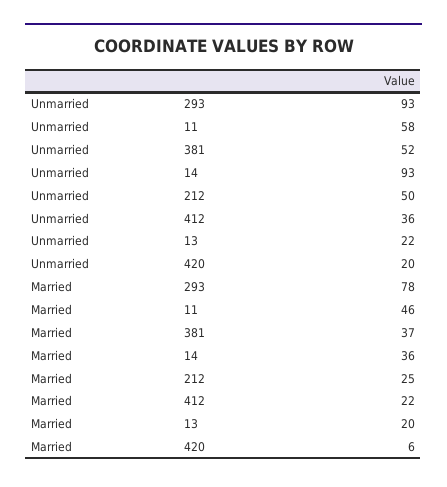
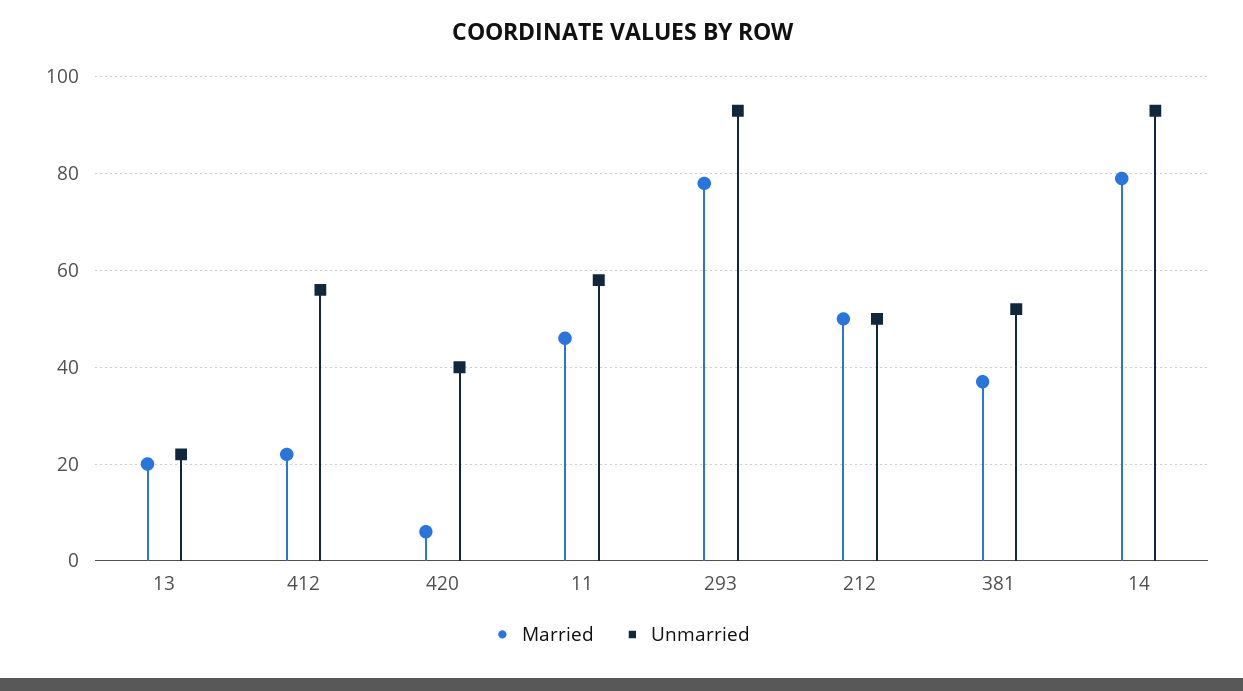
Unmarried, 412: 36 -> 55
Unmarried, 420: 20 -> 40
Married, 14: 36 -> 80
Married, 212: 25 -> 50

